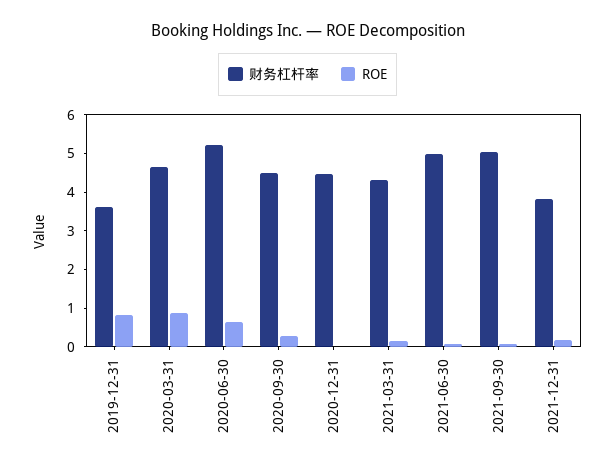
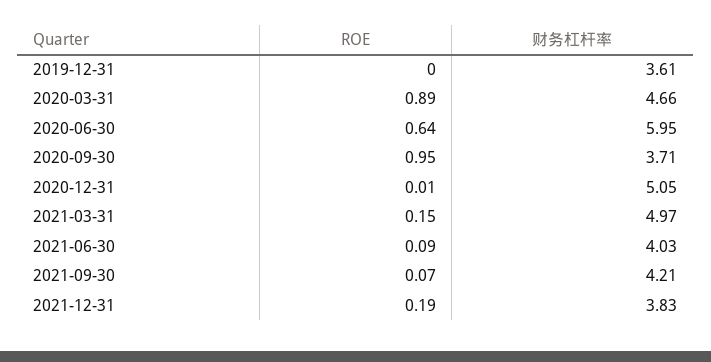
ROE, 2019-12-31: 0.75 -> 0
财务杠杆率, 2020-06-30: 5.25 -> 5.95
财务杠杆率, 2020-09-30: 4.5 -> 3.71
ROE, 2020-09-30: 0.25 -> 0.95
财务杠杆率, 2020-12-31: 4.5 -> 5.05
财务杠杆率, 2021-03-31: 4.25 -> 4.97
财务杠杆率, 2021-06-30: 5 -> 4.03
财务杠杆率, 2021-09-30: 5 -> 4.21

